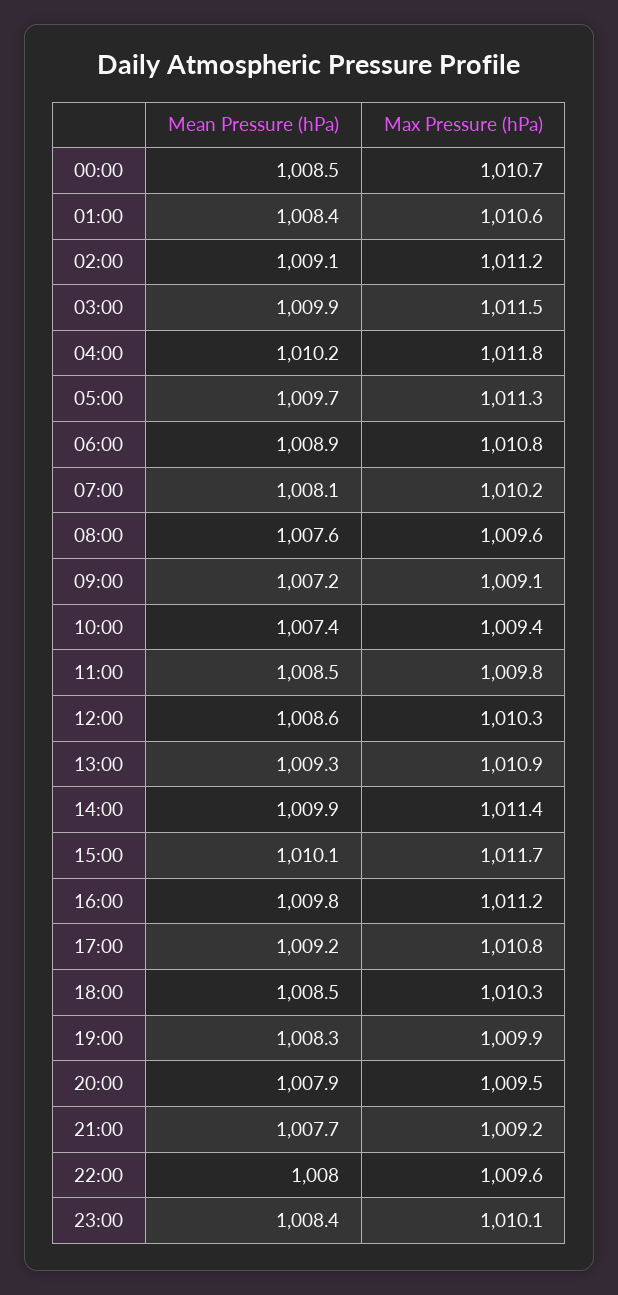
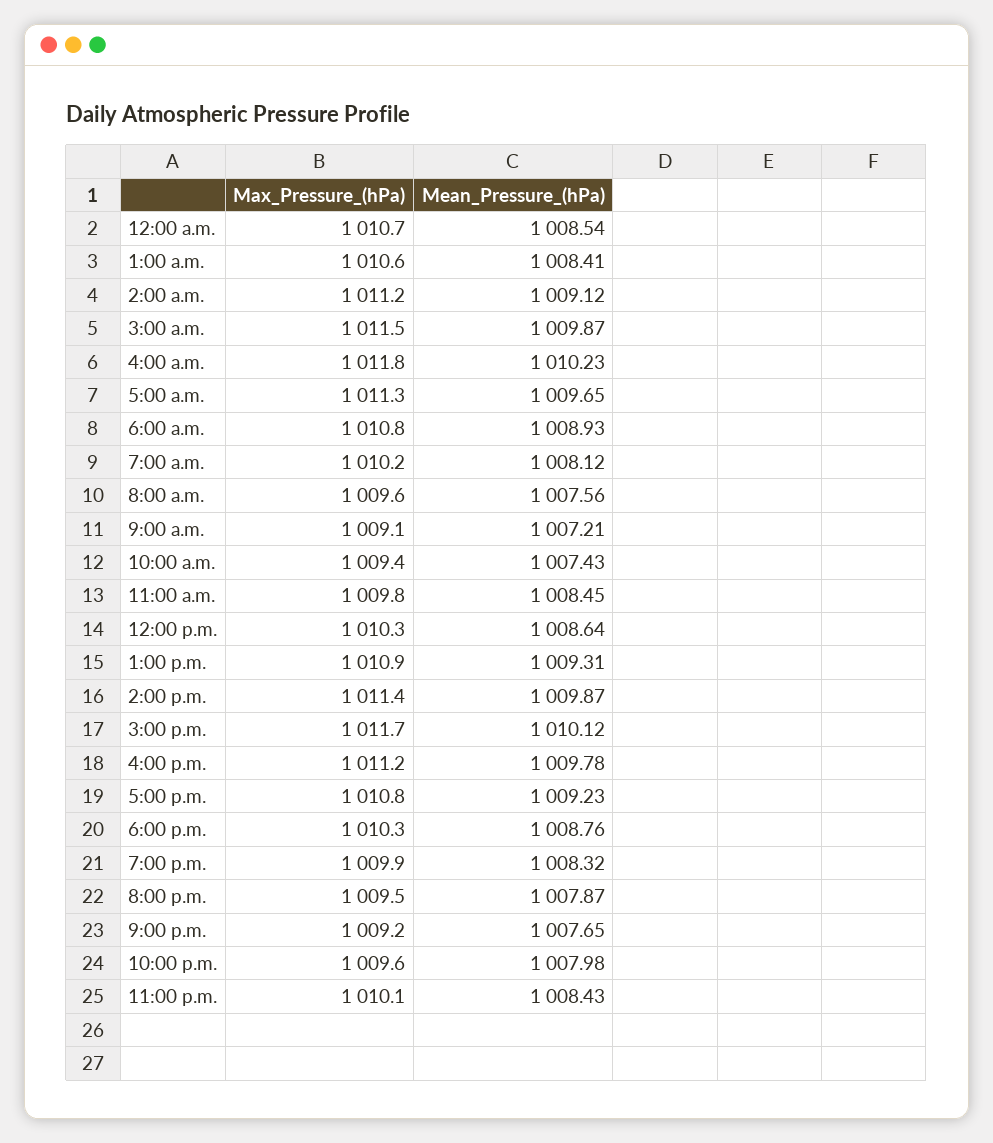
Mean Pressure (hPa), 18:00: 1008.5 -> 1008.76

